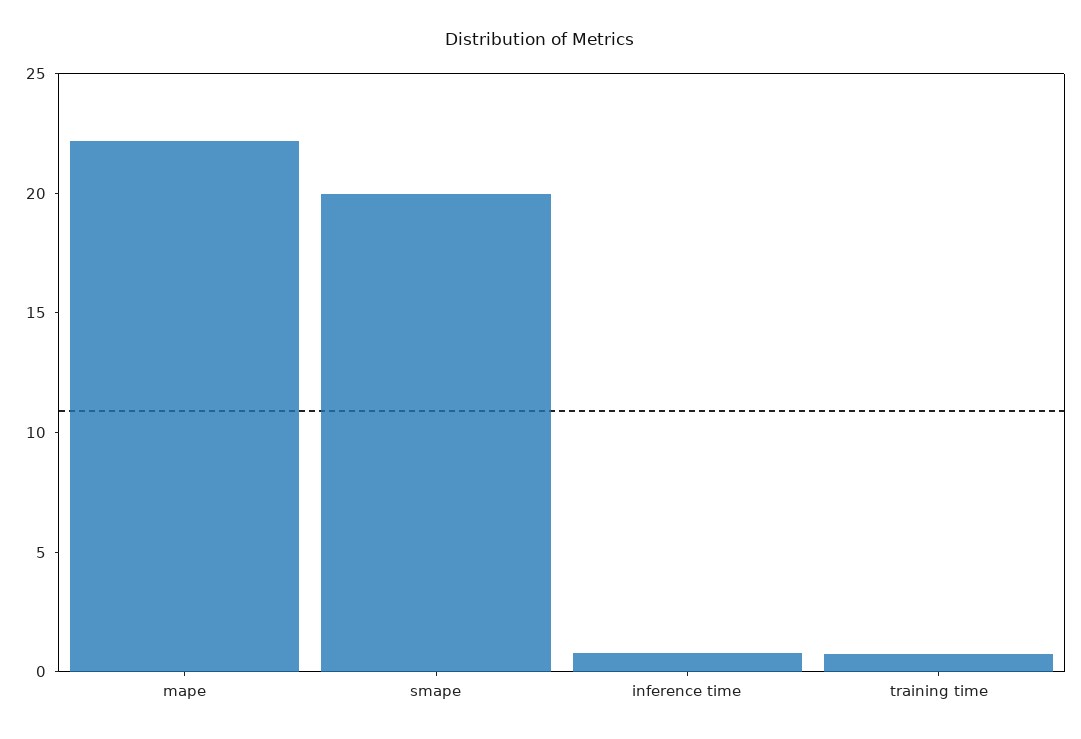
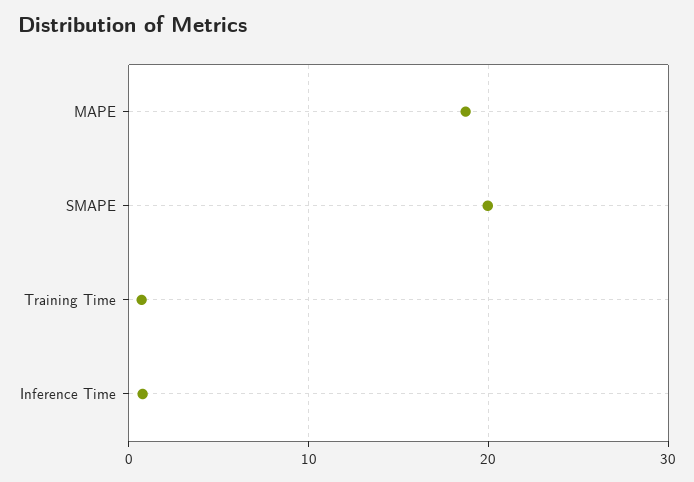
mape: 22 -> 19

